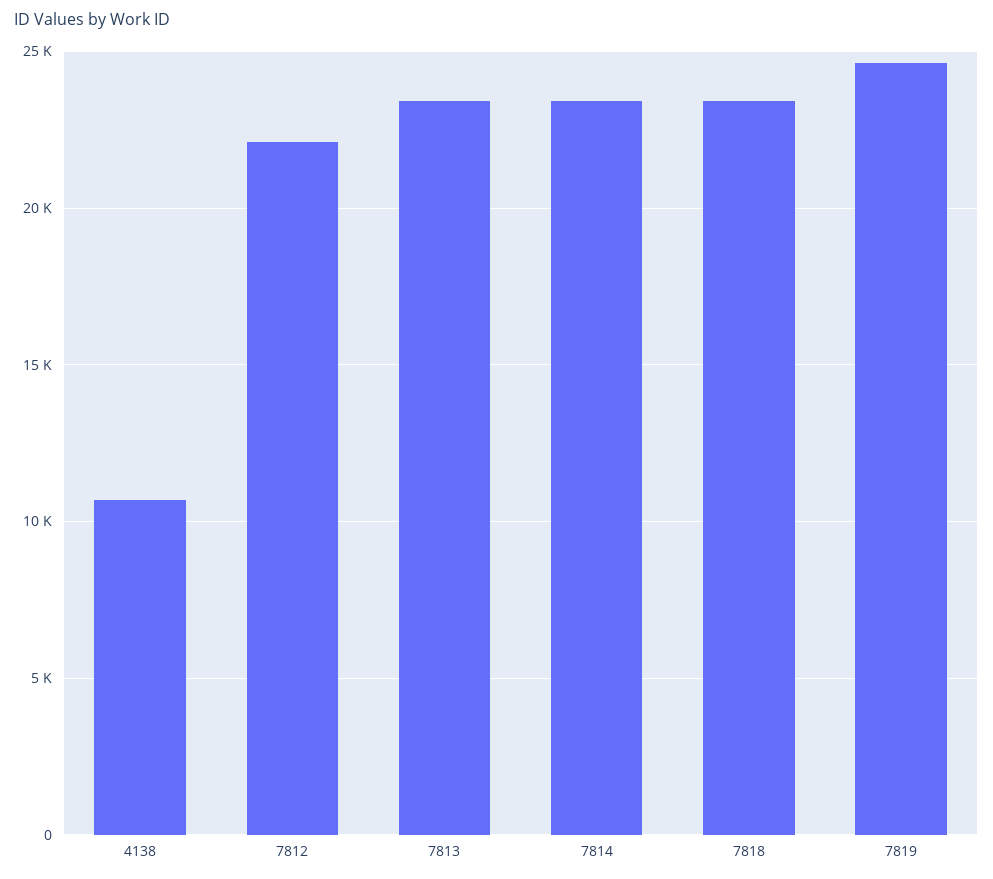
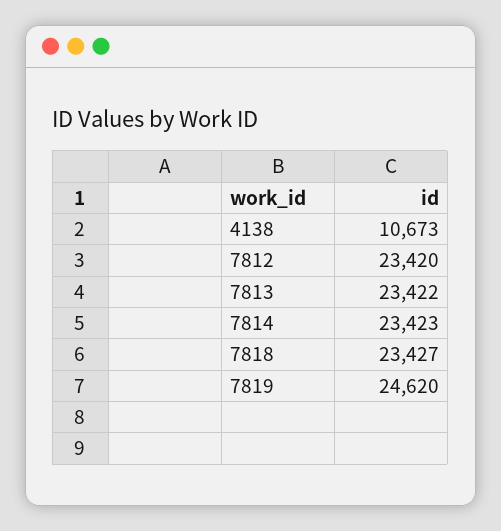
7812: 22000 -> 23420

